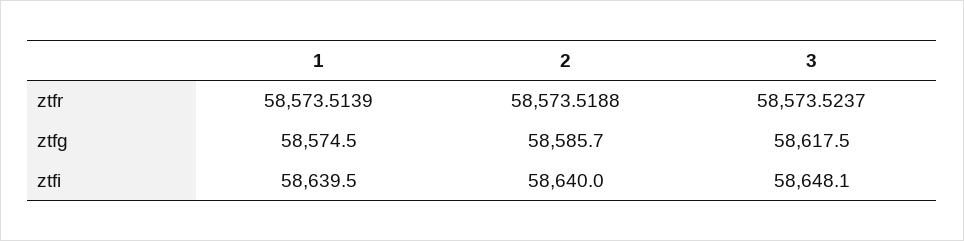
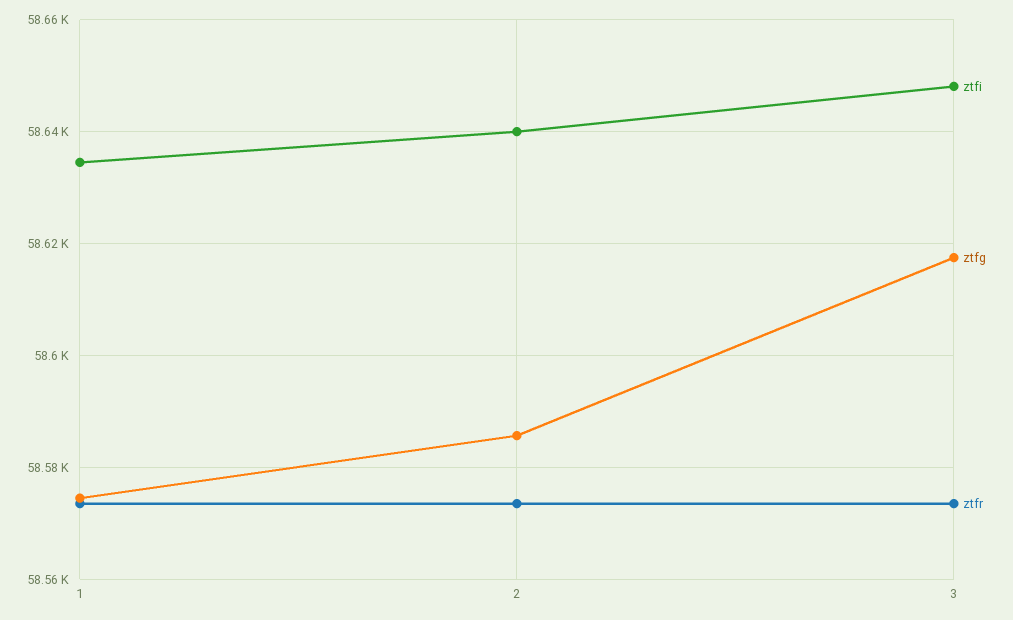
ztfi, 1: 58639.5 -> 58634

